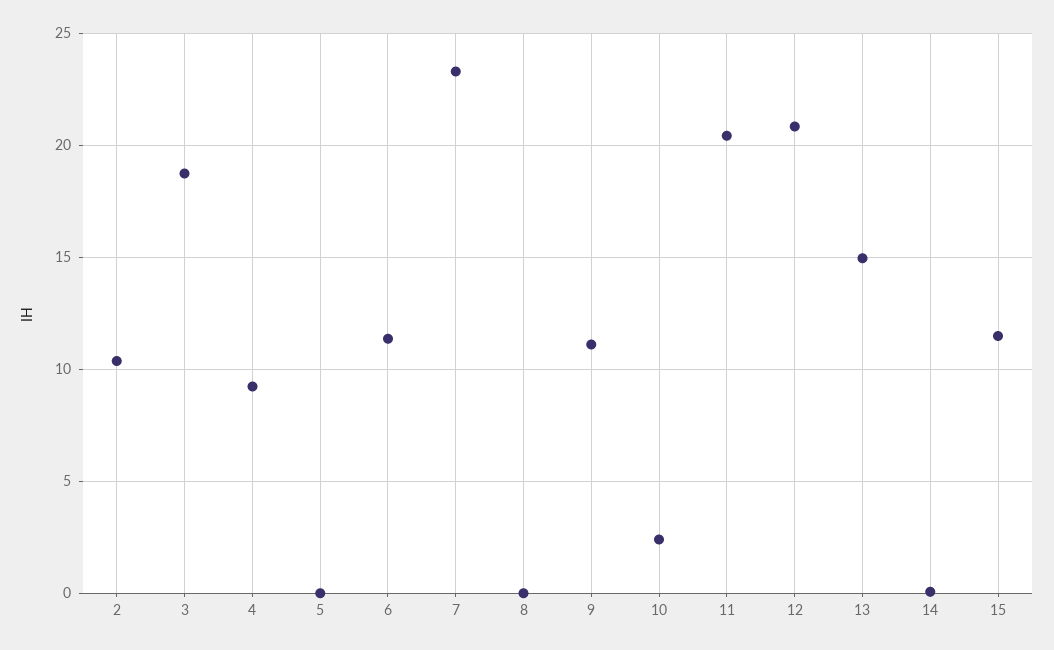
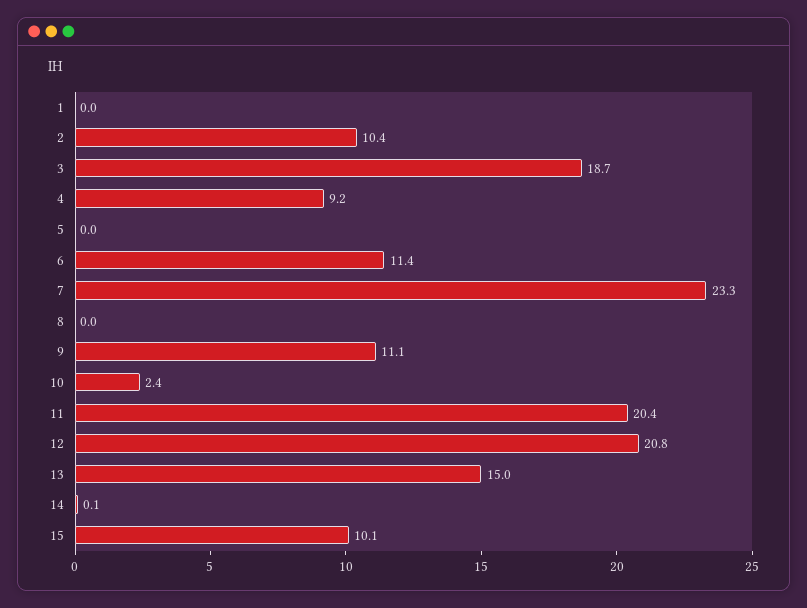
15: 11.5 -> 10.1
1: none -> 0

